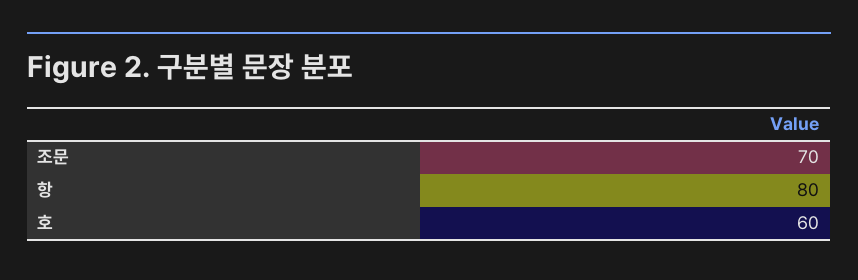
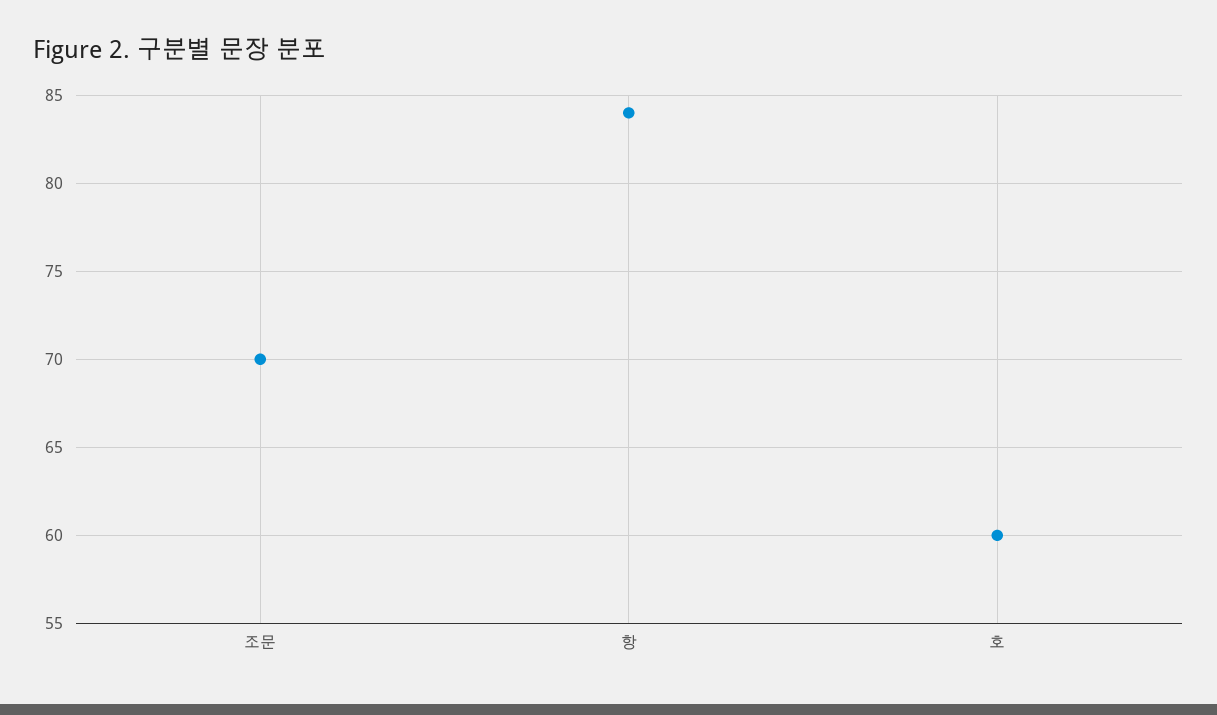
항: 80 -> 84

